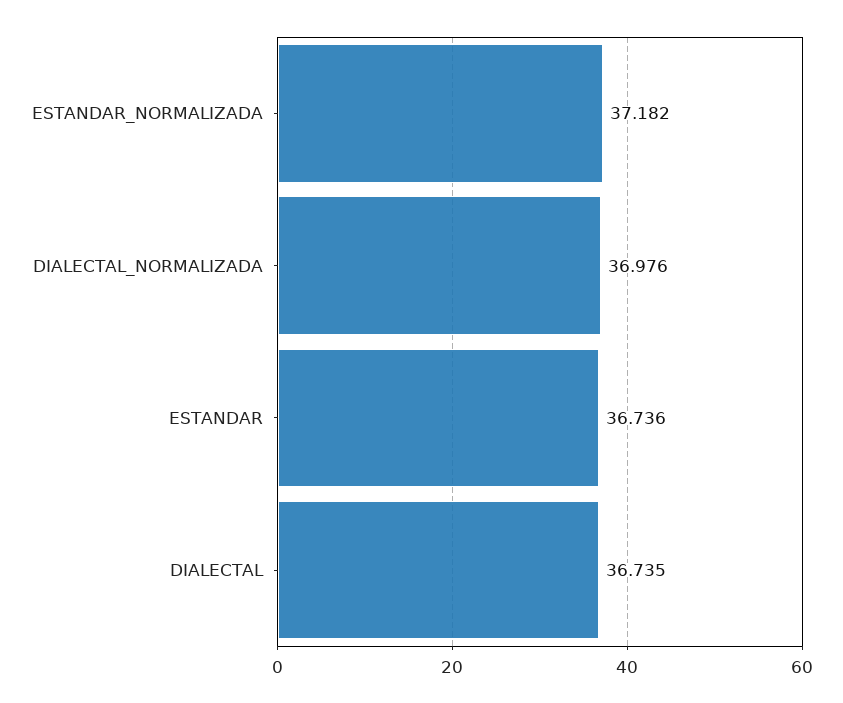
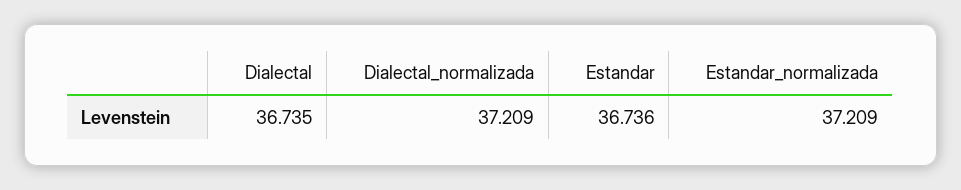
ESTANDAR_NORMALIZADA: 37.182 -> 37.209
DIALECTAL_NORMALIZADA: 36.976 -> 37.209

